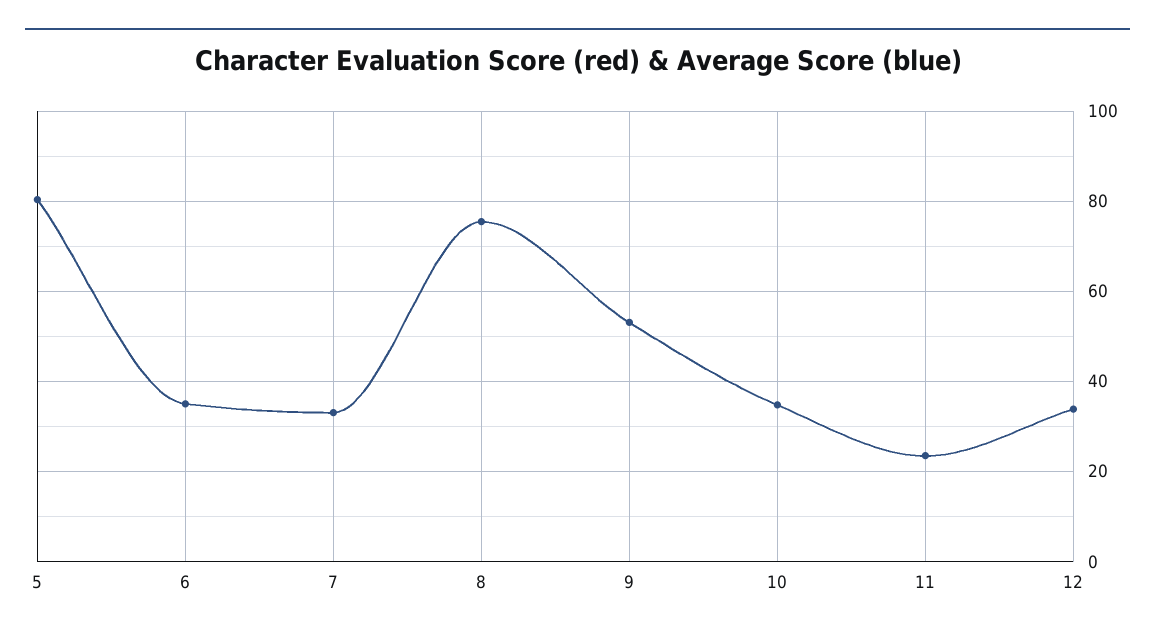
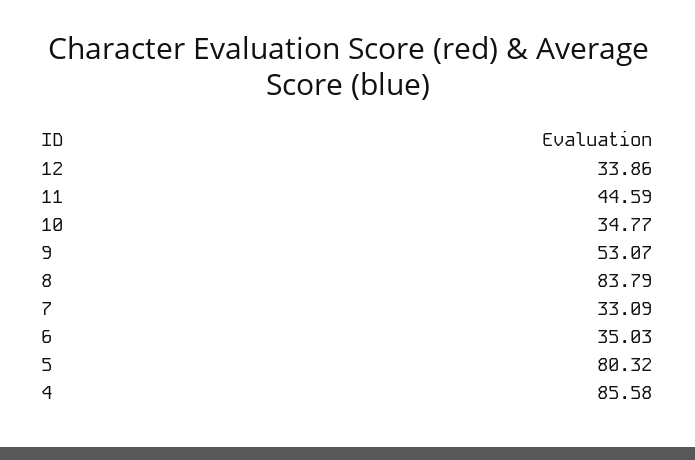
8: 76 -> 83.79
11: 24 -> 44.59
4: none -> 85.58

